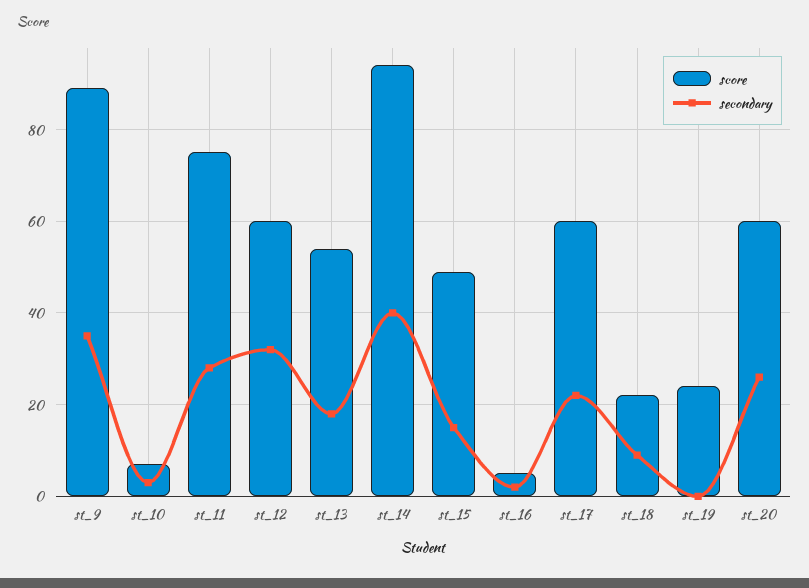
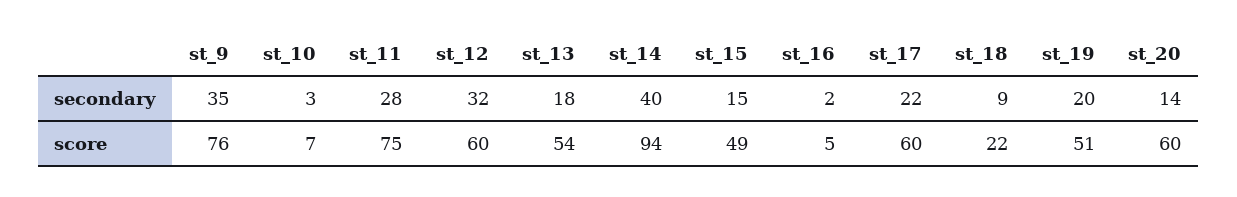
score, st_9: 90 -> 76
score, st_19: 25 -> 51
secondary, st_19: 0 -> 20
secondary, st_20: 25 -> 14

